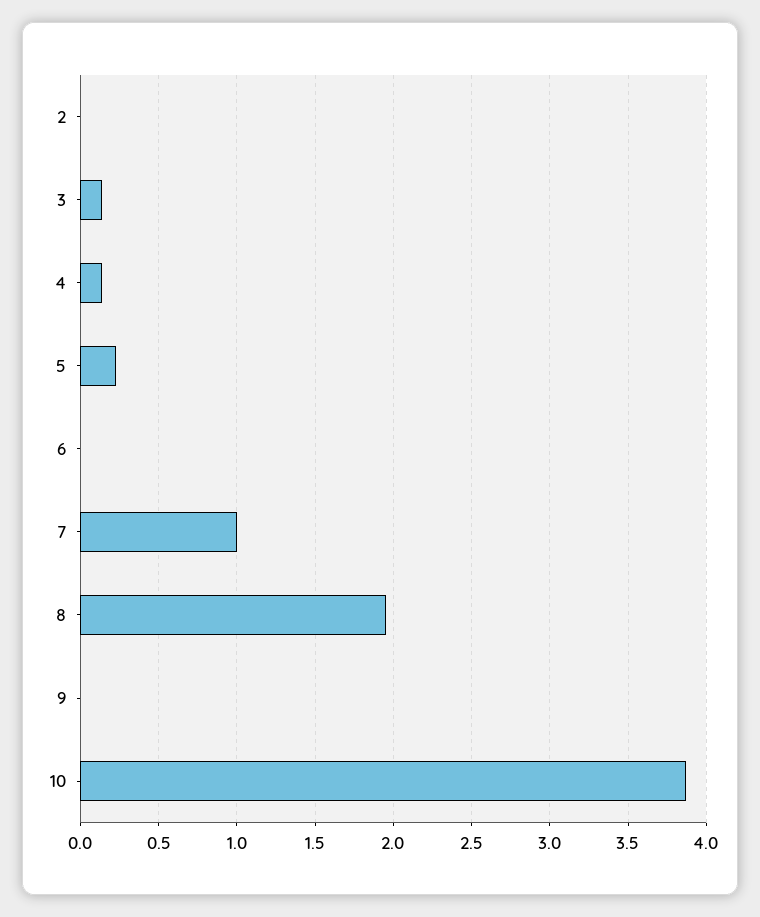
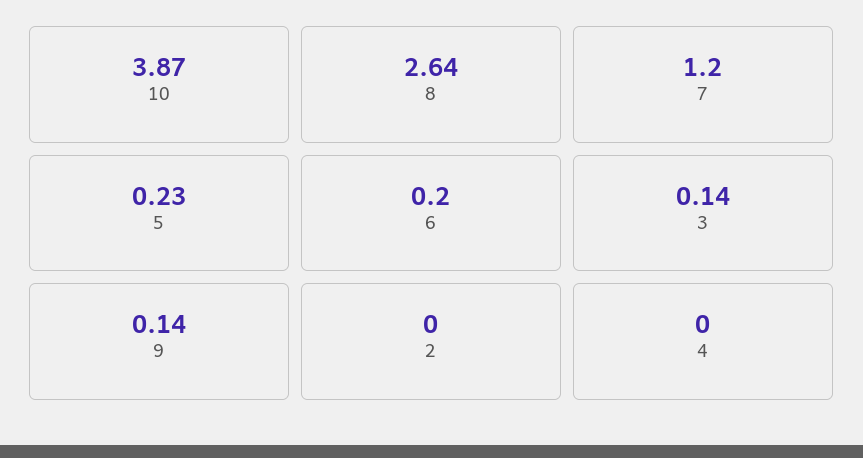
4: 0.15 -> 0
6: 0 -> 0.2
7: 1 -> 1.2
8: 1.95 -> 2.64
9: 0 -> 0.14

